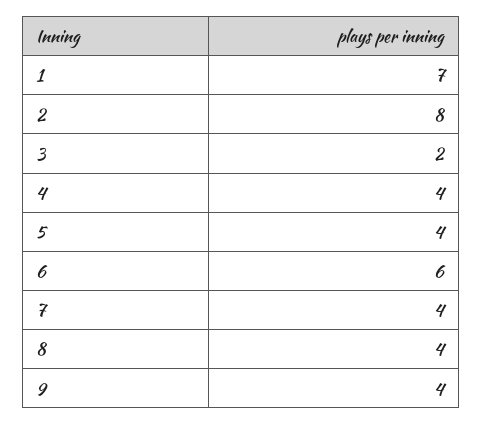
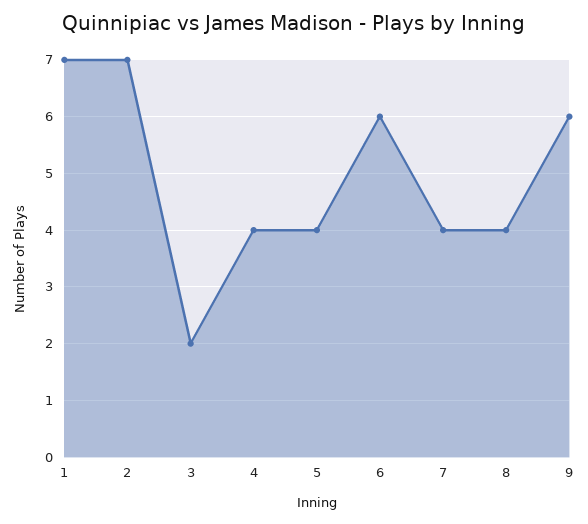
2: 8 -> 7
9: 4 -> 6

